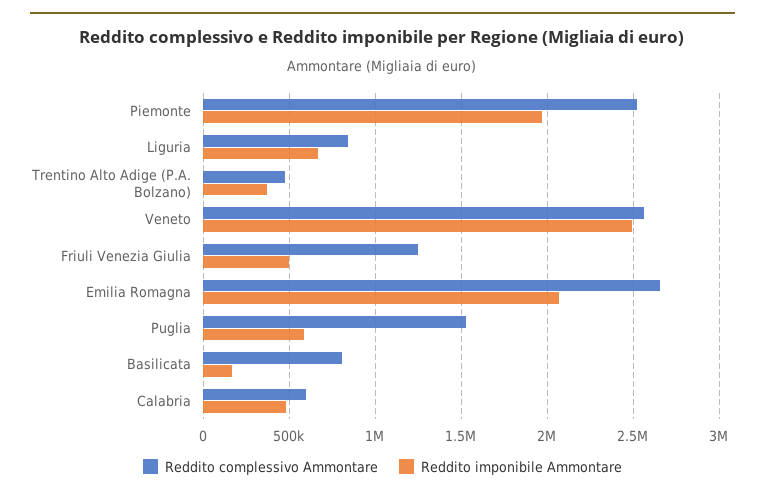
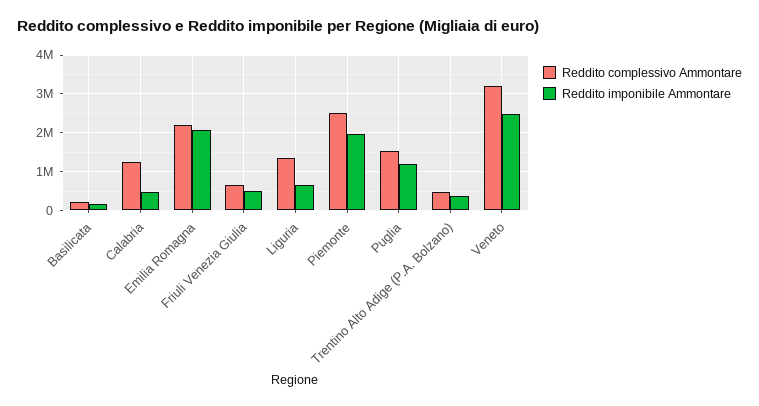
Reddito complessivo Ammontare, Liguria: 850000 -> 1400000
Reddito complessivo Ammontare, Veneto: 2550000 -> 3200000
Reddito complessivo Ammontare, Friuli Venezia Giulia: 1250000 -> 600000
Reddito complessivo Ammontare, Emilia Romagna: 2650000 -> 2200000
Reddito imponibile Ammontare, Puglia: 600000 -> 1200000
Reddito complessivo Ammontare, Basilicata: 800000 -> 200000
Reddito complessivo Ammontare, Calabria: 600000 -> 1200000

